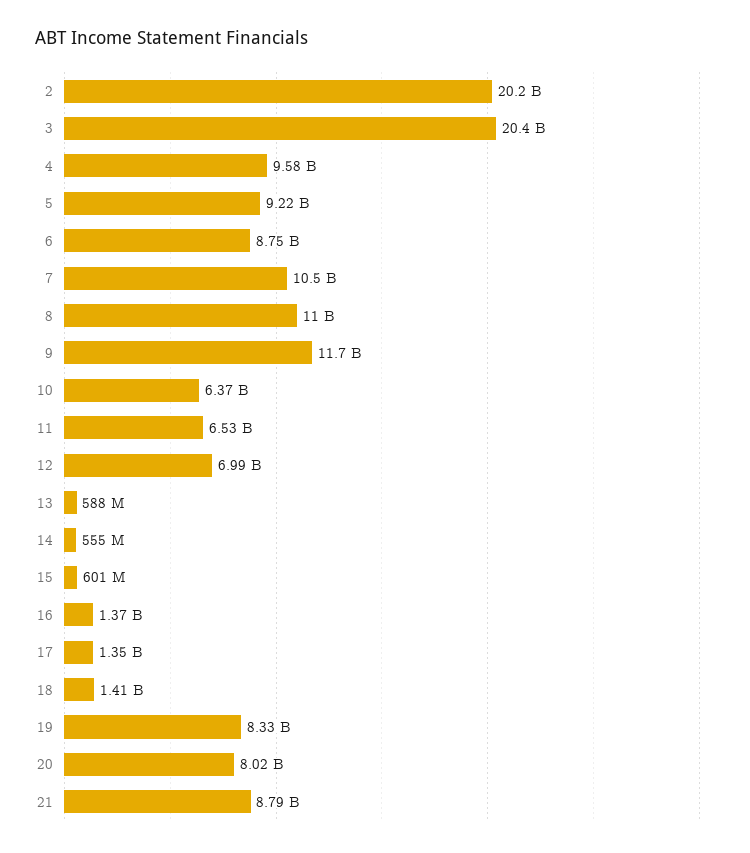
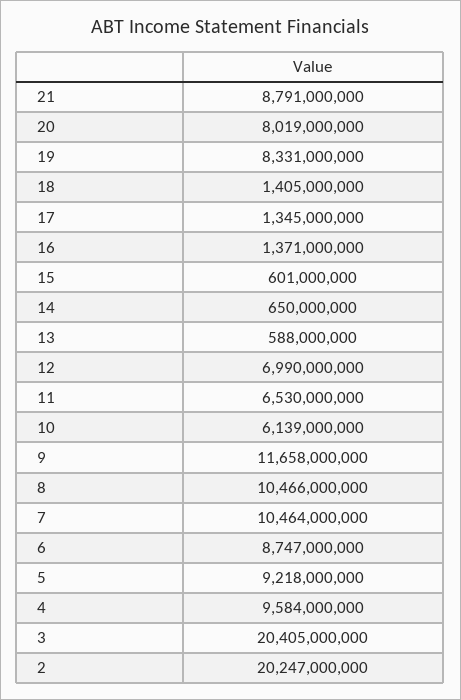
8: 11000000000 -> 10466000000
10: 6370000000 -> 6139000000
14: 555000000 -> 650000000

